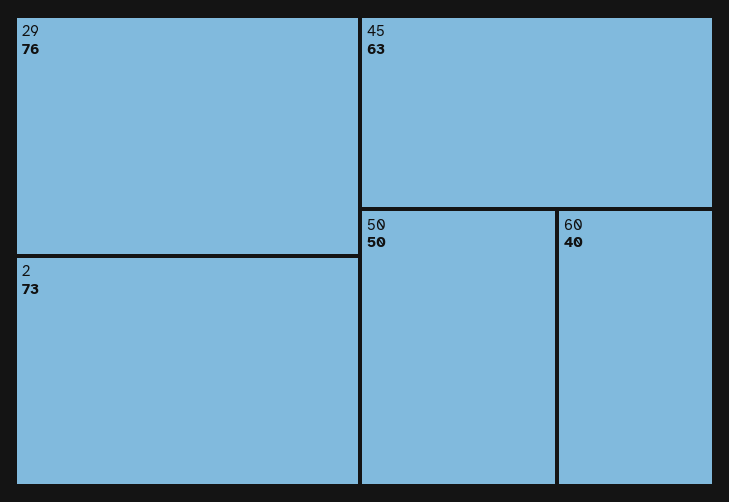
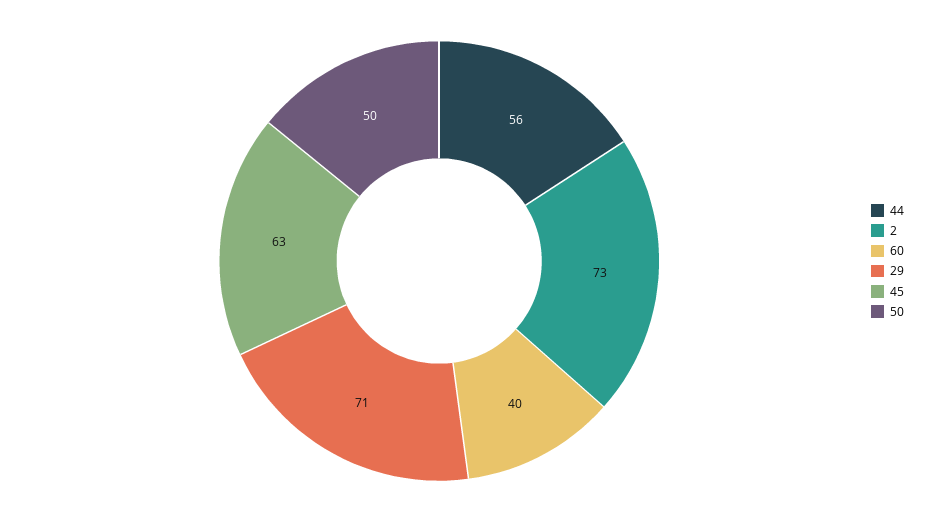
29: 76 -> 71
44: none -> 56

